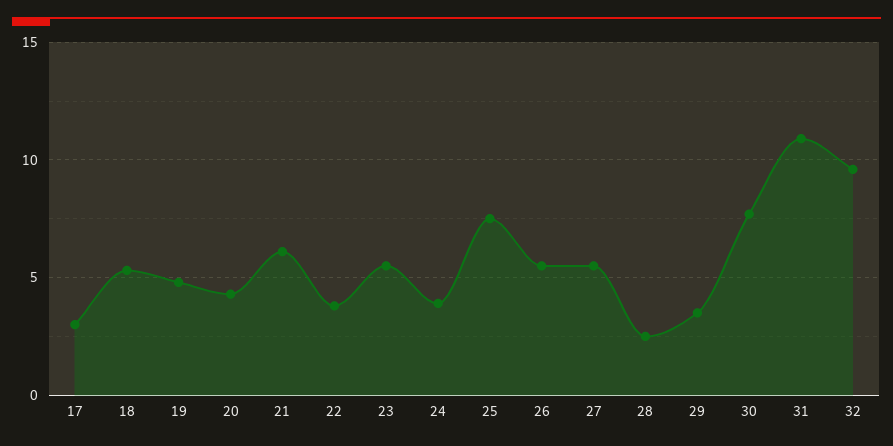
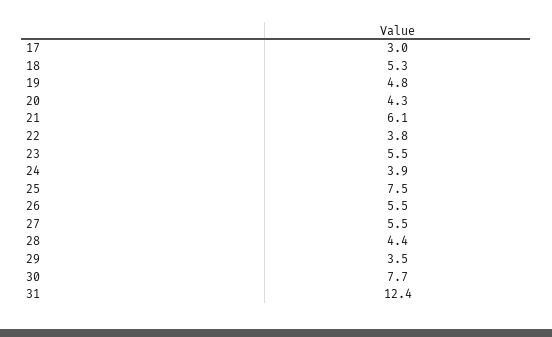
28: 2.5 -> 4.4
31: 11 -> 12.4
32: 9.5 -> none

